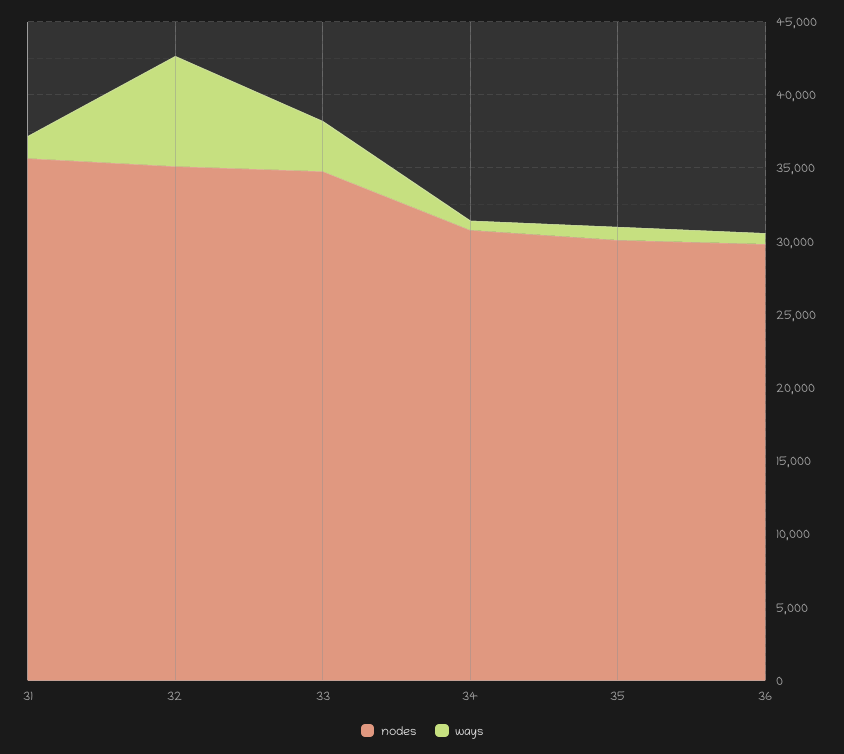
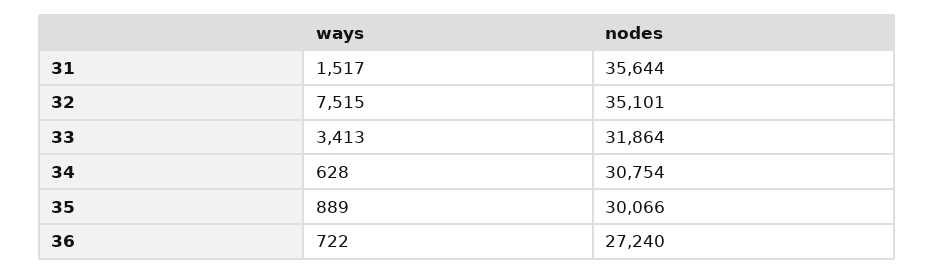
nodes, 33: 35000 -> 31864
nodes, 36: 30000 -> 27240

